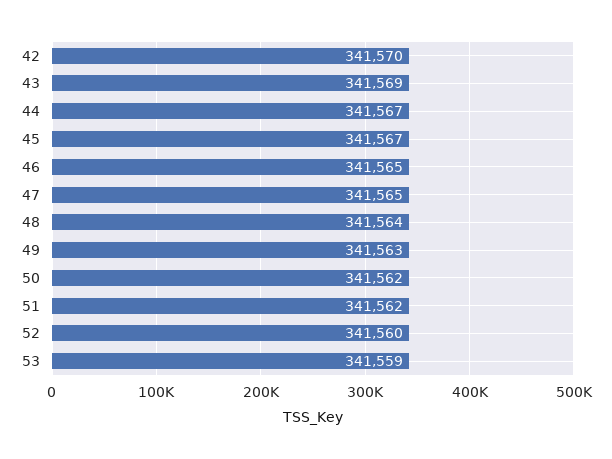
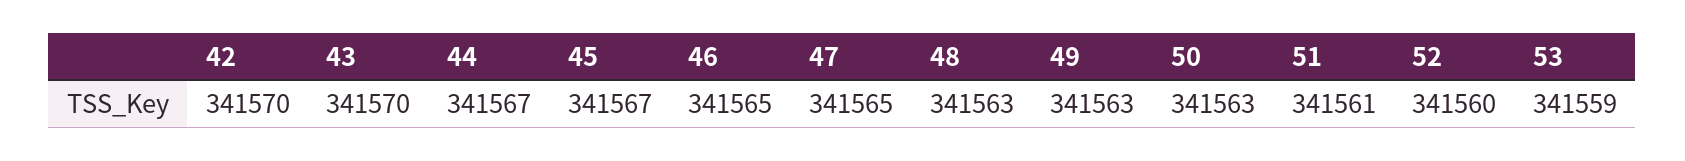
43: 341569 -> 341570
48: 341564 -> 341563
50: 341562 -> 341563
51: 341562 -> 341561

